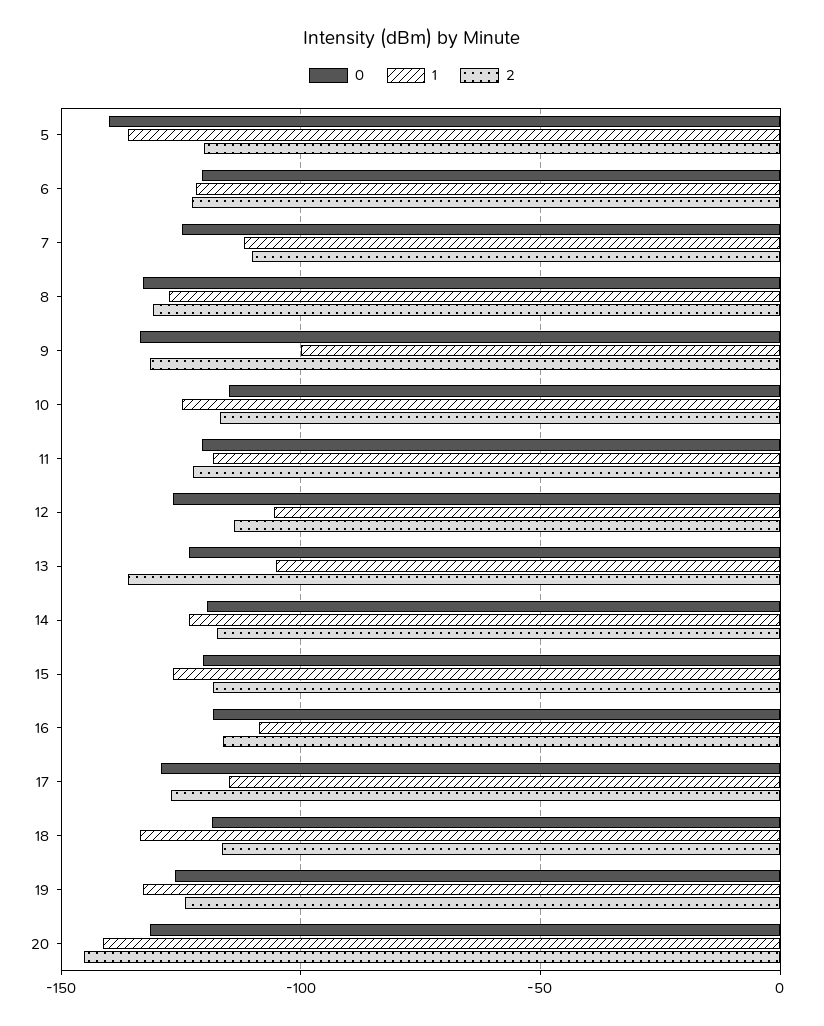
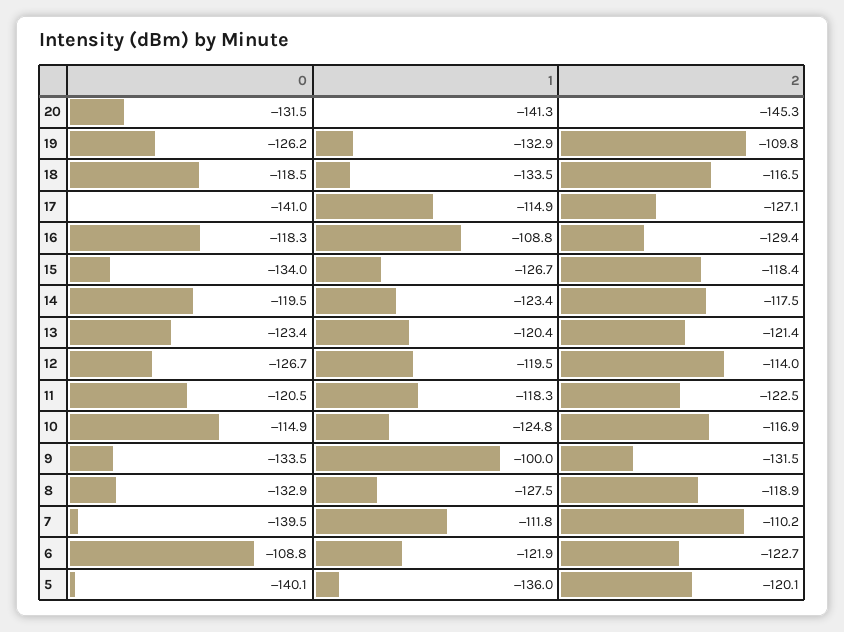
0, 6: -120 -> -108.8
0, 7: -125 -> -139.5
2, 8: -130 -> -118.9
1, 12: -105 -> -119.5
1, 13: -105 -> -120.4
2, 13: -135 -> -121.4
0, 15: -120 -> -134
2, 16: -115 -> -129.4
0, 17: -130 -> -141
2, 19: -125 -> -109.8

